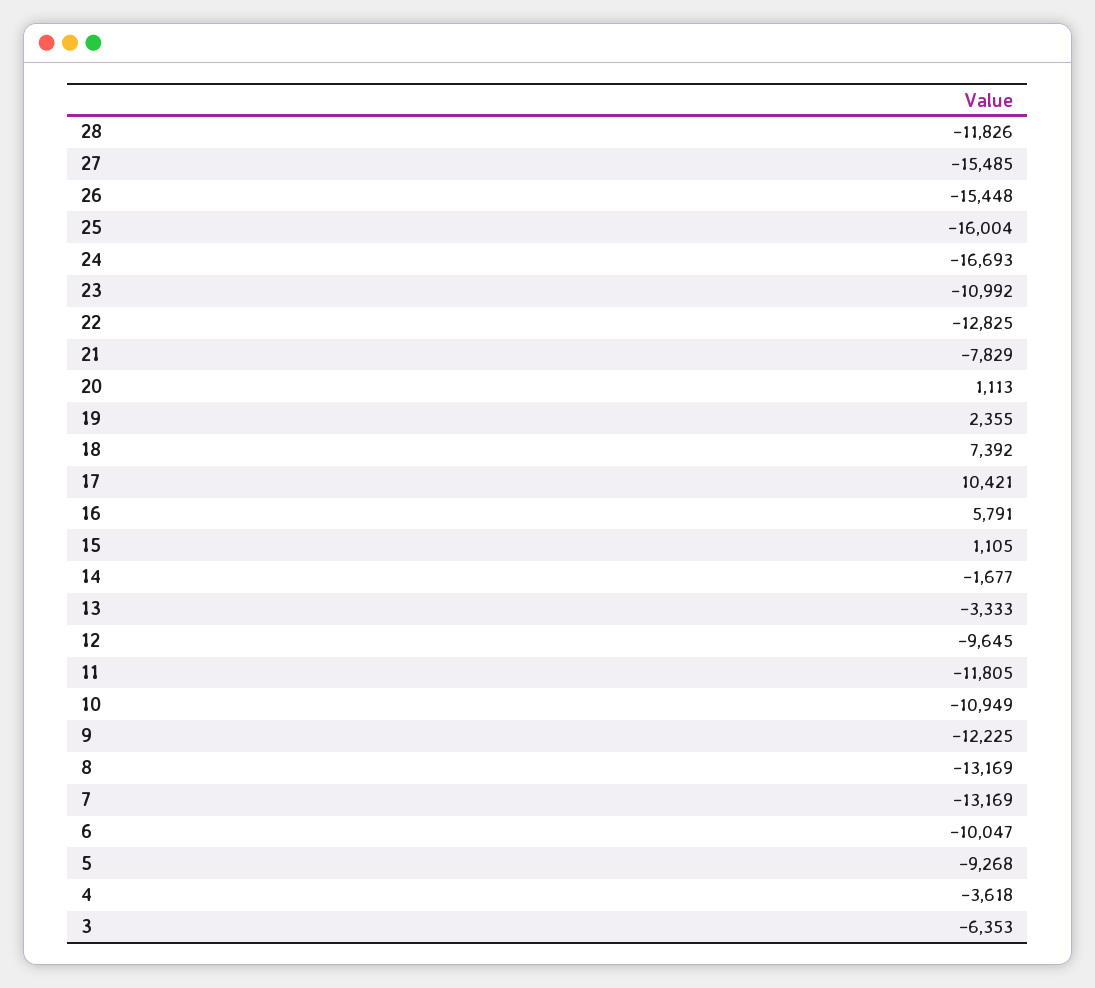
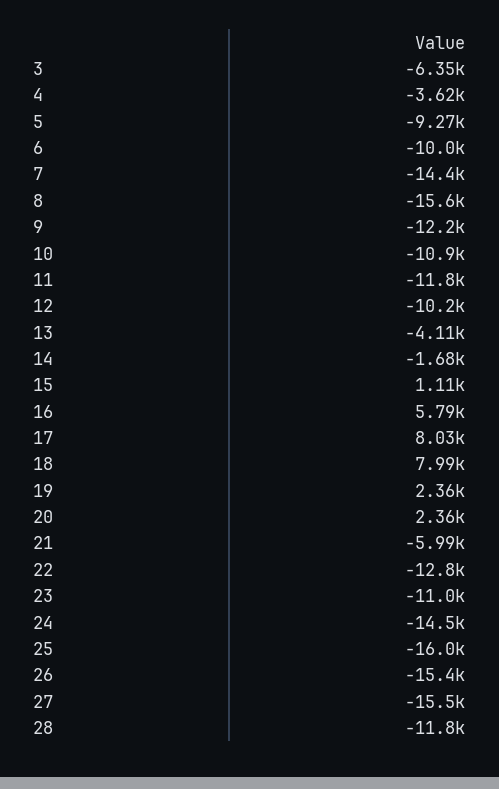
24: -16693 -> -14500
21: -7829 -> -5990
20: 1113 -> 2360
18: 7392 -> 7990
17: 10421 -> 8030
13: -3333 -> -4110
12: -9645 -> -10200
8: -13169 -> -15600
7: -13169 -> -14400

